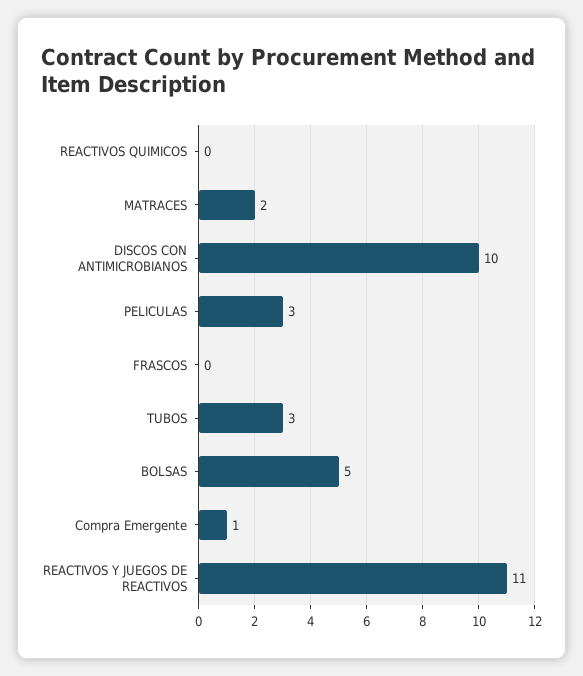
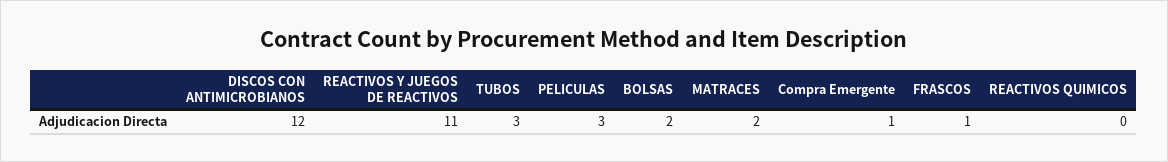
DISCOS CON ANTIMICROBIANOS: 10 -> 12
FRASCOS: 0 -> 1
BOLSAS: 5 -> 2

